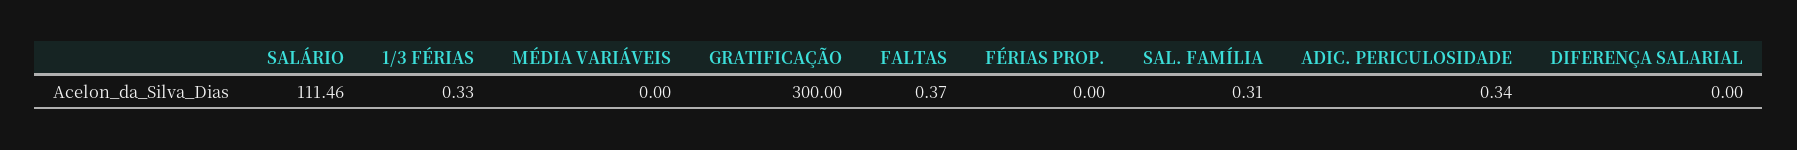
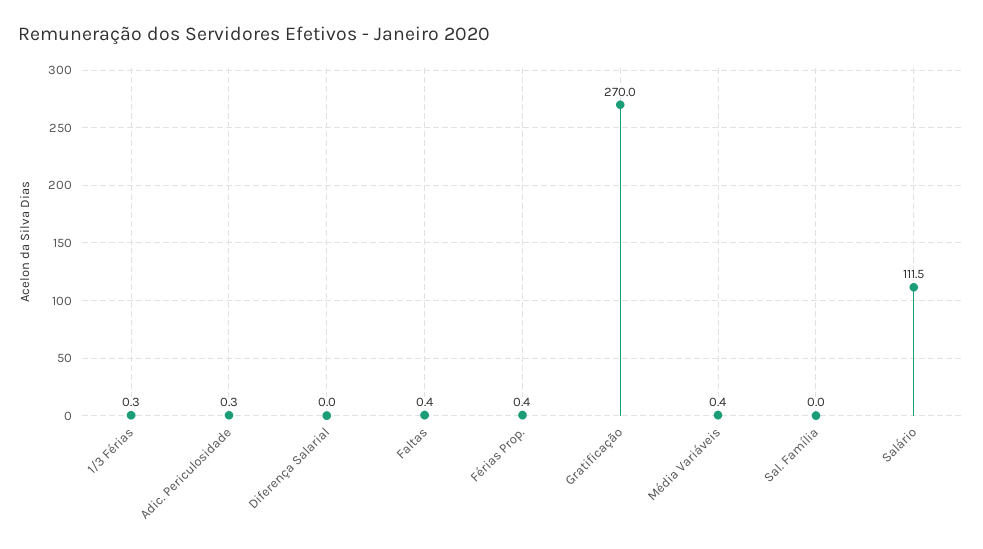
MÉDIA VARIÁVEIS: 0 -> 0.4
GRATIFICAÇÃO: 300 -> 270
FÉRIAS PROP.: 0 -> 0.4
SAL. FAMÍLIA: 0.31 -> 0

